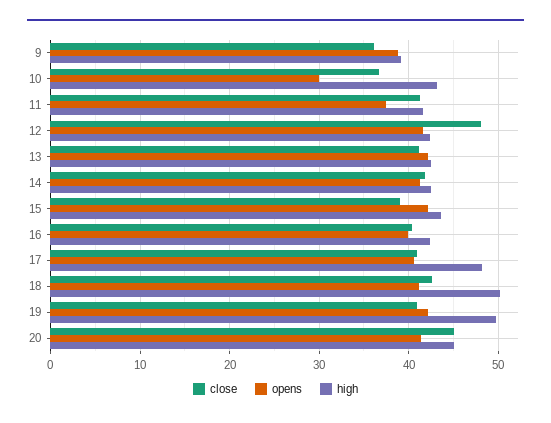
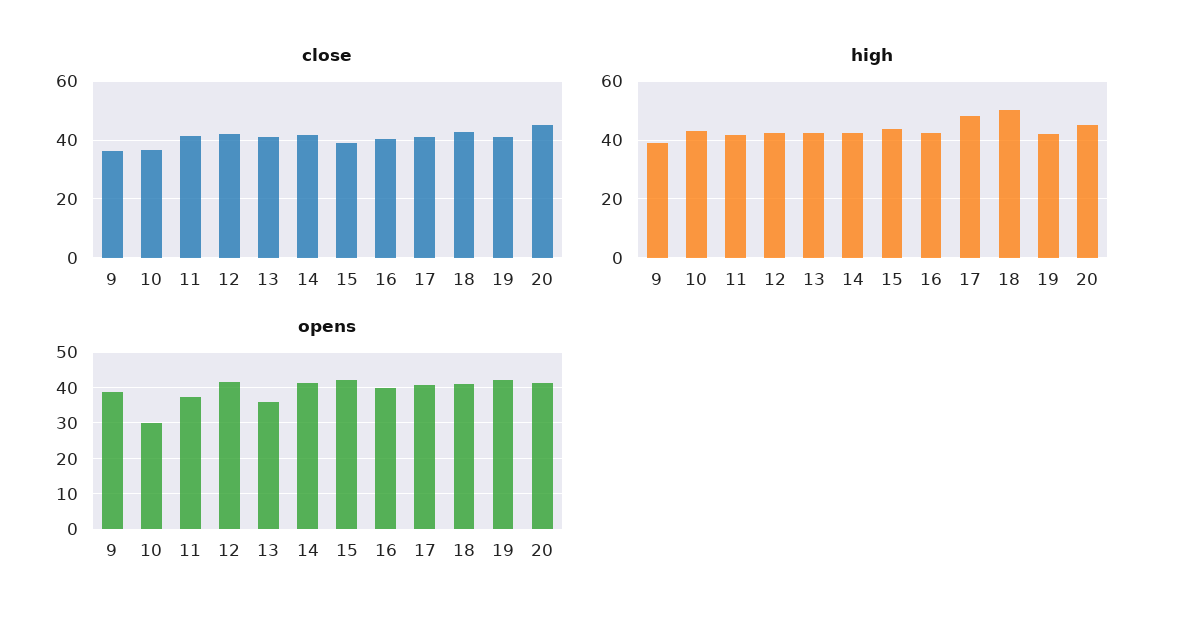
close, 12: 48 -> 42.5
opens, 13: 42 -> 36
high, 19: 50 -> 42.5

